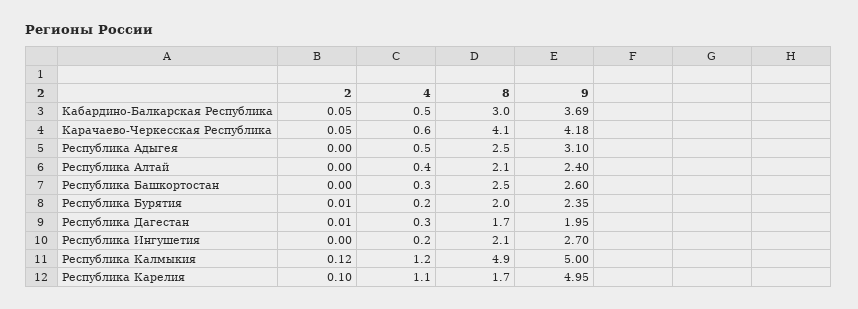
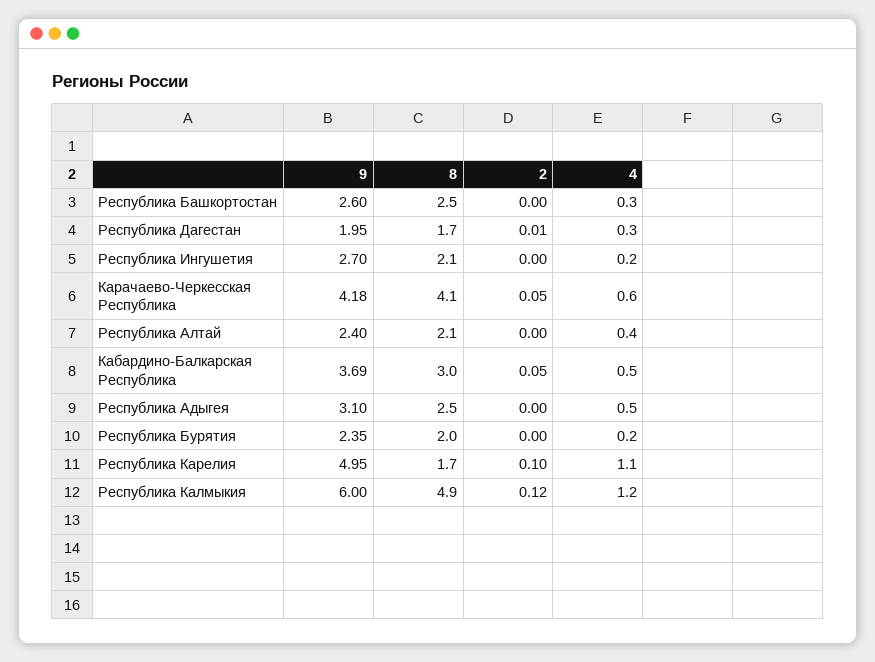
2, Республика Бурятия: 0.01 -> 0
9, Республика Калмыкия: 5 -> 6

